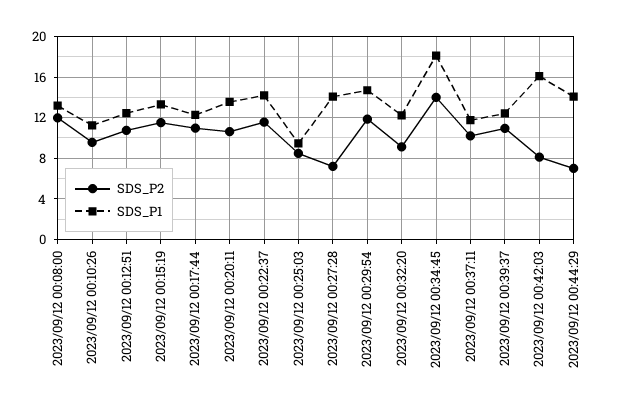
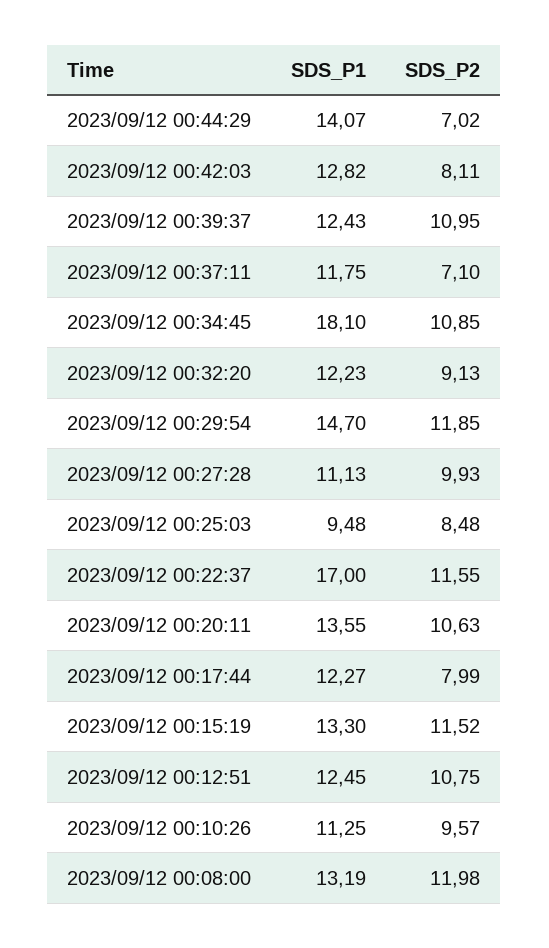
SDS_P2, 2023/09/12 00:17:44: 11 -> 7.99
SDS_P1, 2023/09/12 00:22:37: 14 -> 17
SDS_P2, 2023/09/12 00:27:28: 7 -> 9.93
SDS_P1, 2023/09/12 00:27:28: 14 -> 11.13
SDS_P2, 2023/09/12 00:34:45: 14 -> 10.85
SDS_P2, 2023/09/12 00:37:11: 10 -> 7.1
SDS_P1, 2023/09/12 00:42:03: 16 -> 12.82

